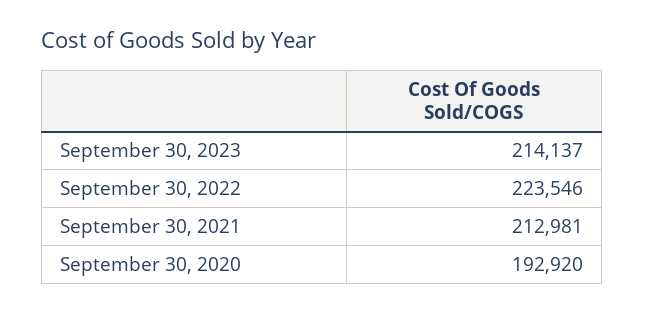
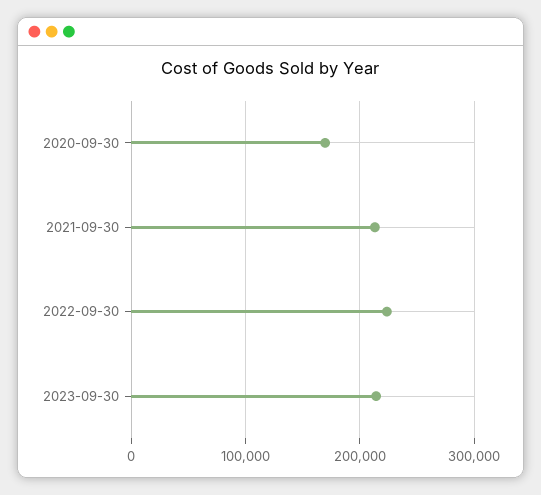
September 30, 2020: 192920 -> 170000

